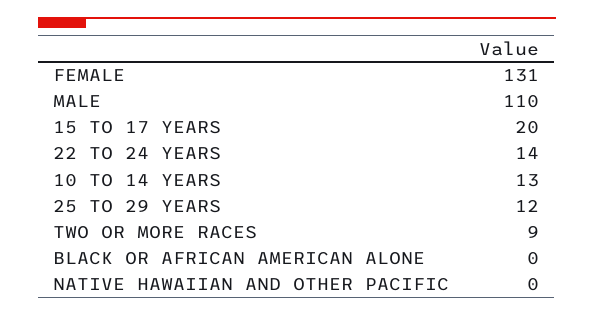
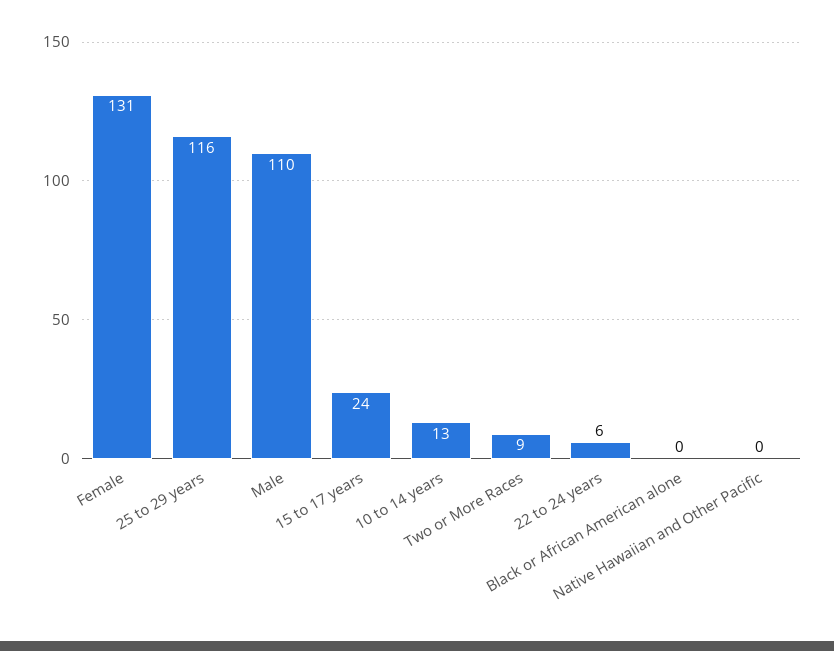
15 TO 17 YEARS: 20 -> 24
22 TO 24 YEARS: 14 -> 6
25 TO 29 YEARS: 12 -> 116

